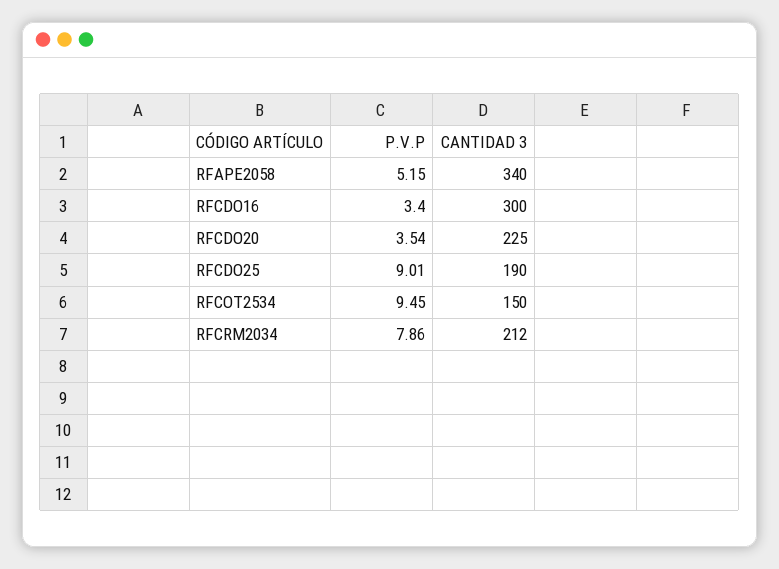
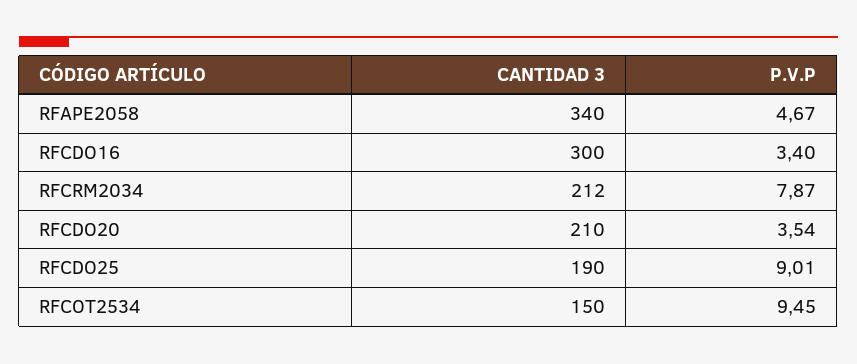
P.V.P, RFAPE2058: 5.15 -> 4.67
CANTIDAD 3, RFCDO20: 225 -> 210
P.V.P, RFCRM2034: 7.86 -> 7.87

